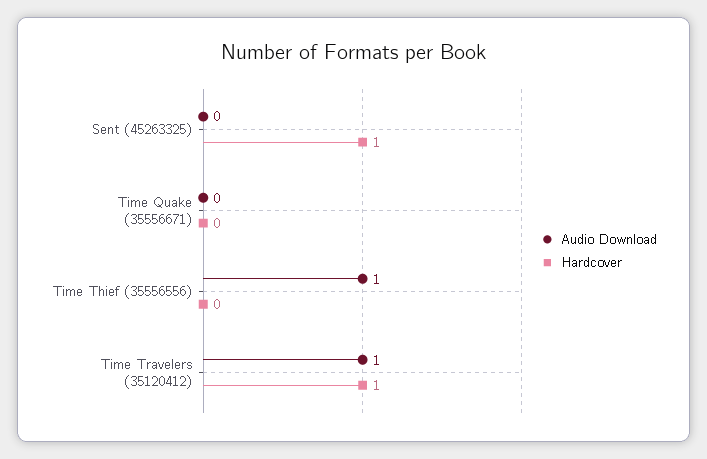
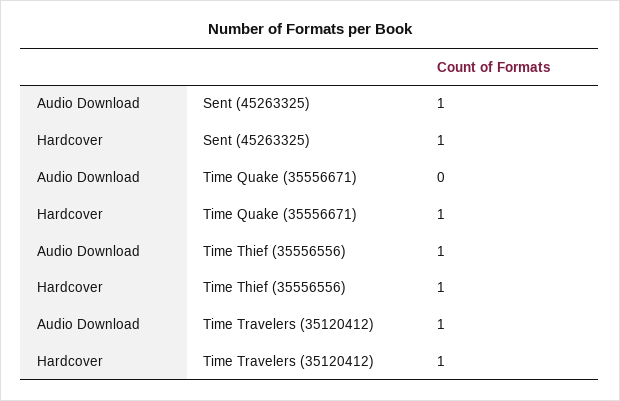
Audio Download, Sent (45263325): 0 -> 1
Hardcover, Time Quake (35556671): 0 -> 1
Hardcover, Time Thief (35556556): 0 -> 1

